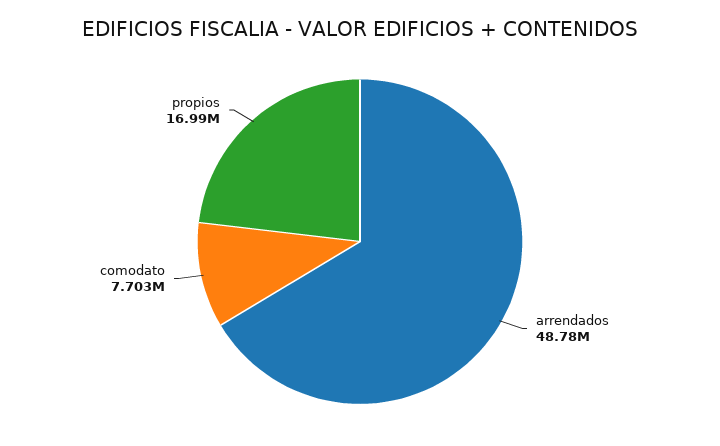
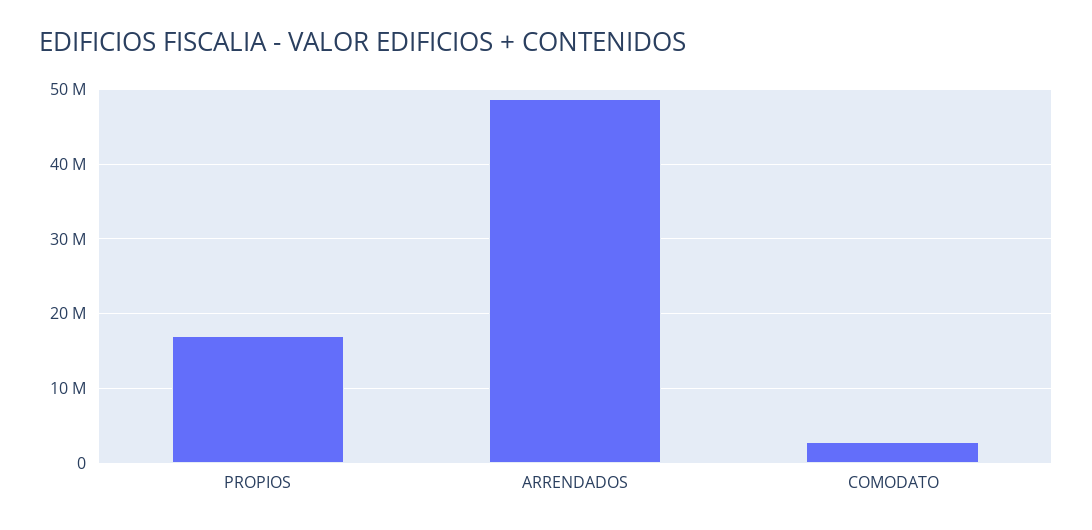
comodato: 7703000 -> 3000000

